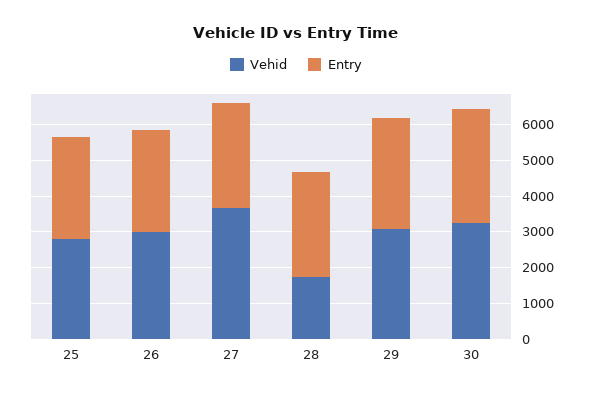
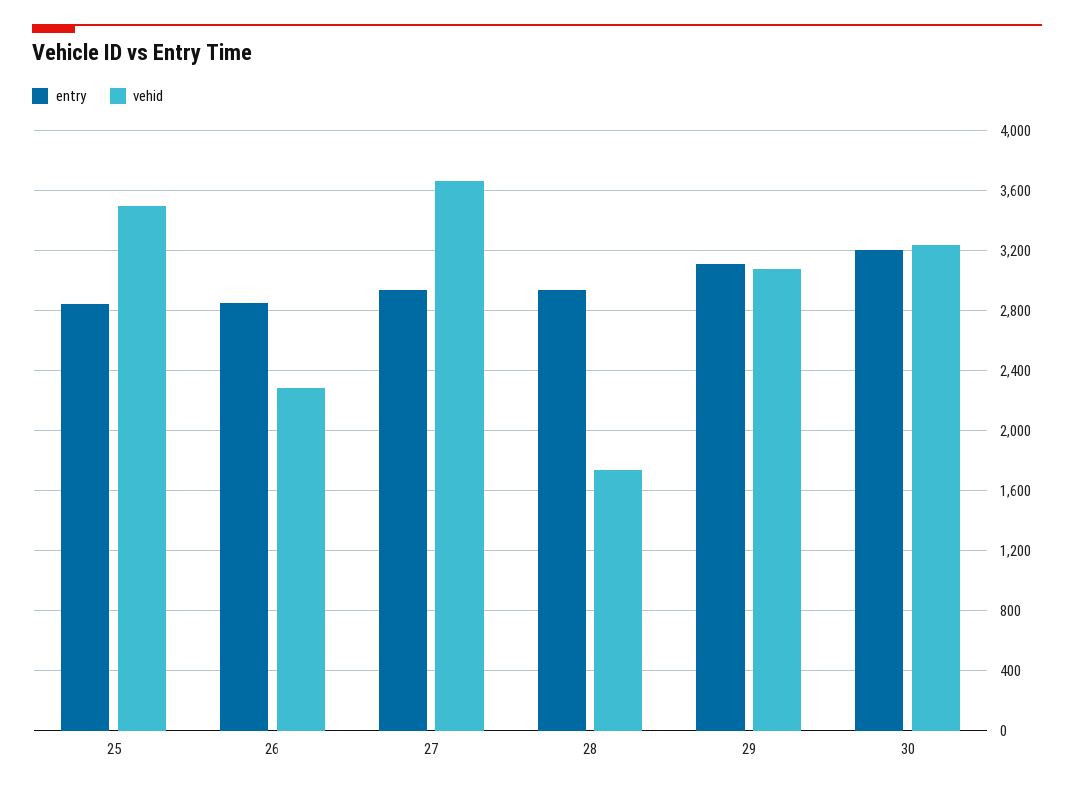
Vehid, 25: 2750 -> 3500
Vehid, 26: 3000 -> 2300

